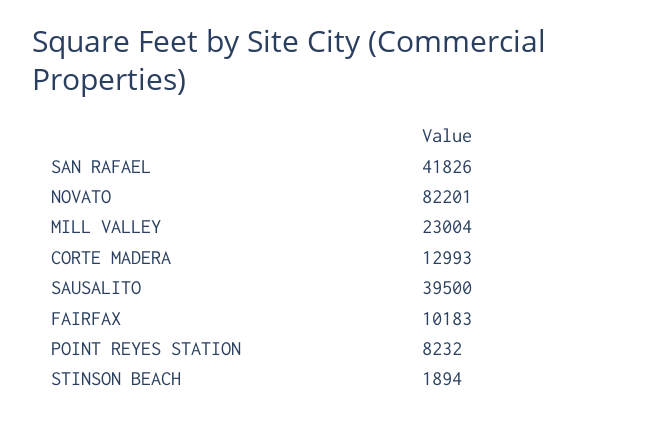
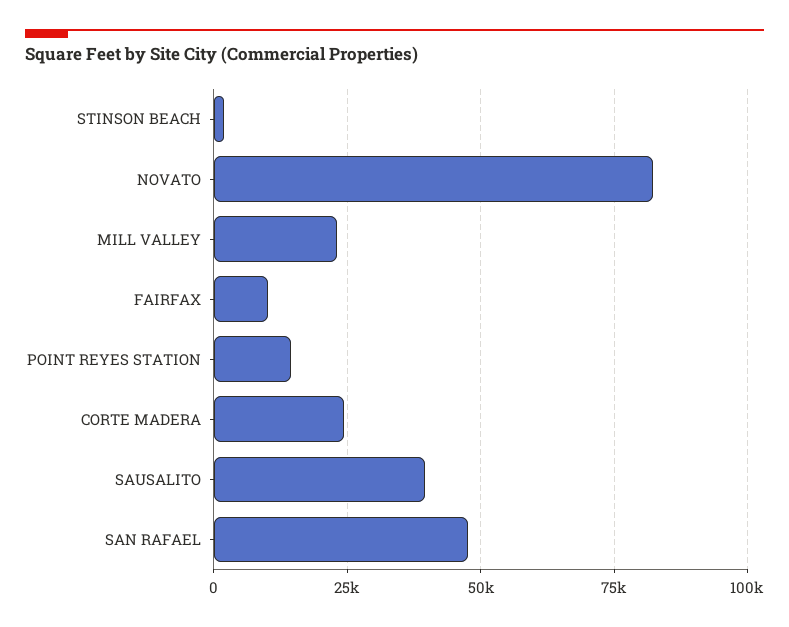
SAN RAFAEL: 41826 -> 47500
CORTE MADERA: 12993 -> 25000
POINT REYES STATION: 8232 -> 15000

